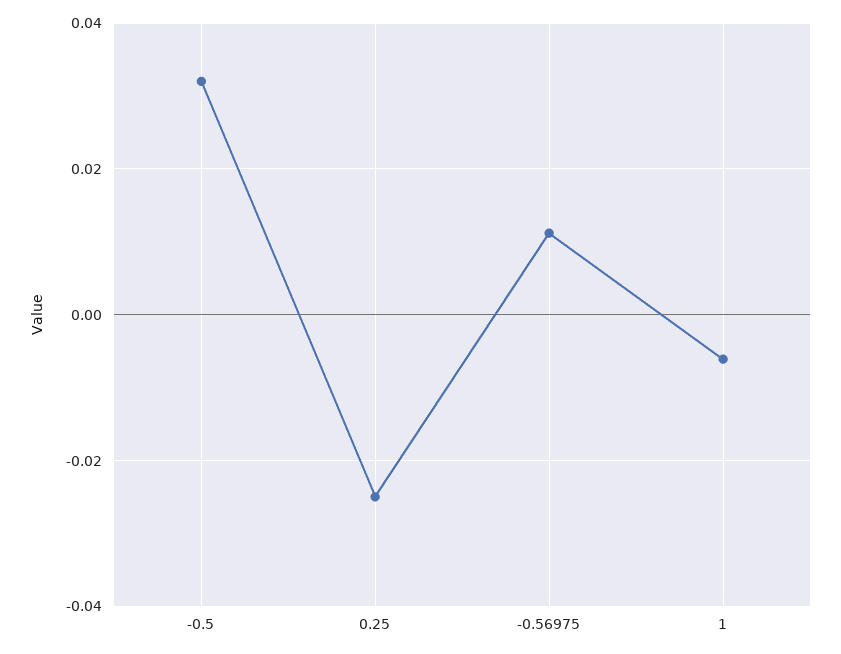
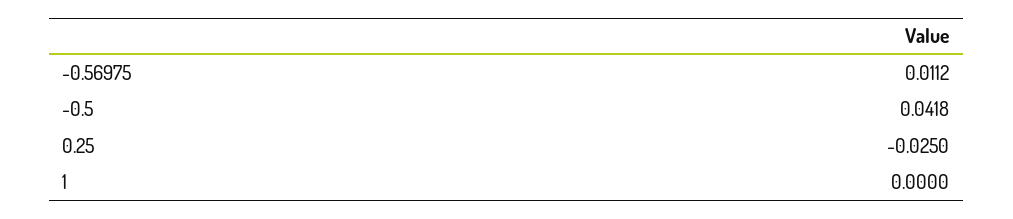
-0.5: 0.032 -> 0.0418
1: -0.006 -> 0

